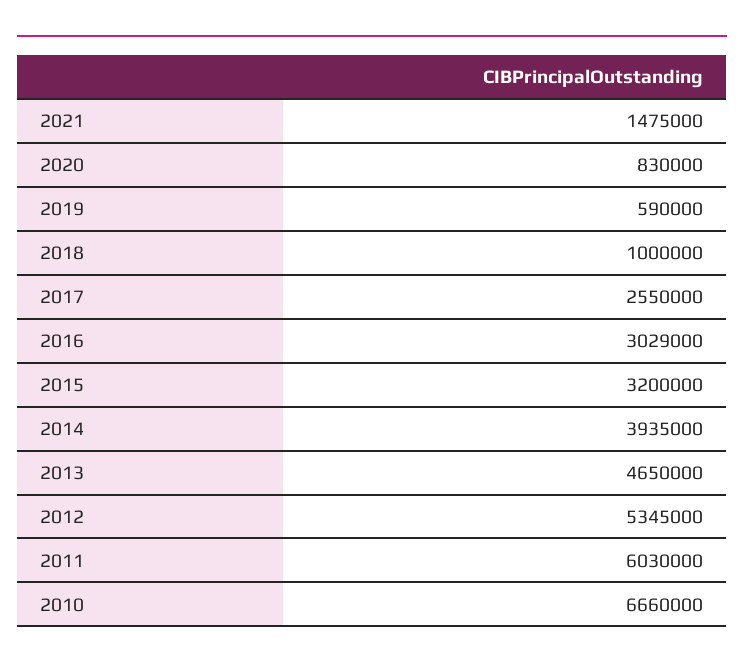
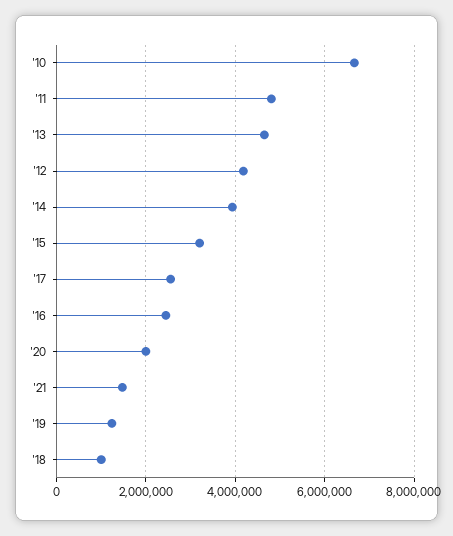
2020: 830000 -> 2000000
2019: 590000 -> 1200000
2016: 3029000 -> 2400000
2012: 5345000 -> 4200000
2011: 6030000 -> 4800000

